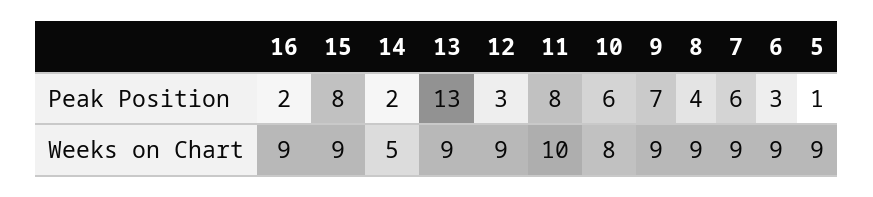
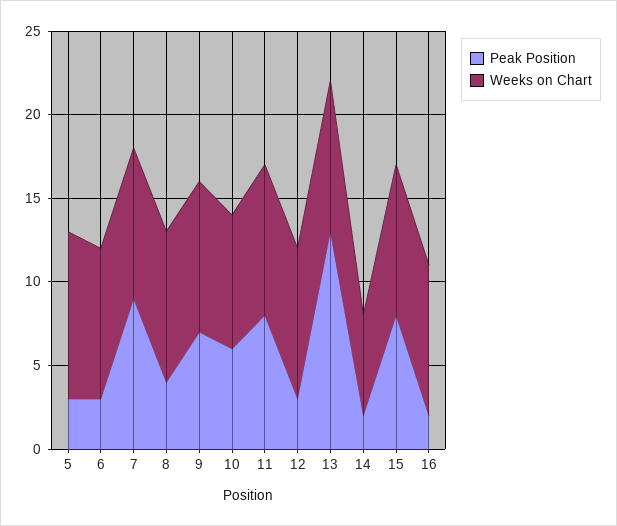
Peak Position, 7: 6 -> 9
Peak Position, 5: 1 -> 3
Weeks on Chart, 14: 5 -> 6
Weeks on Chart, 11: 10 -> 9
Weeks on Chart, 5: 9 -> 10

